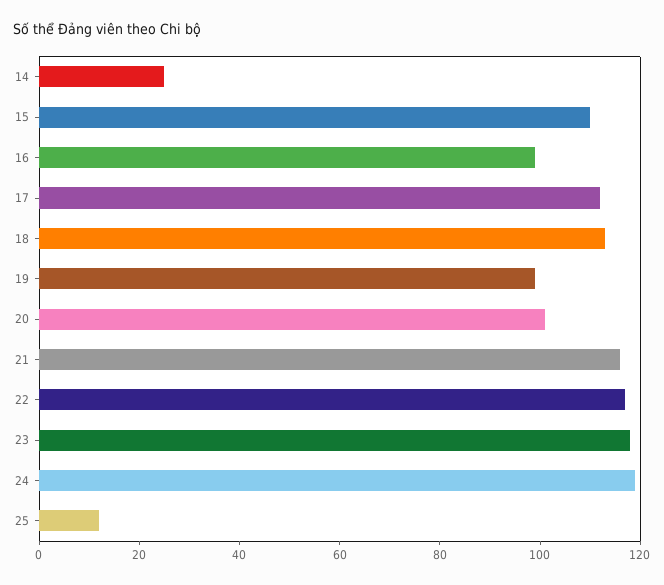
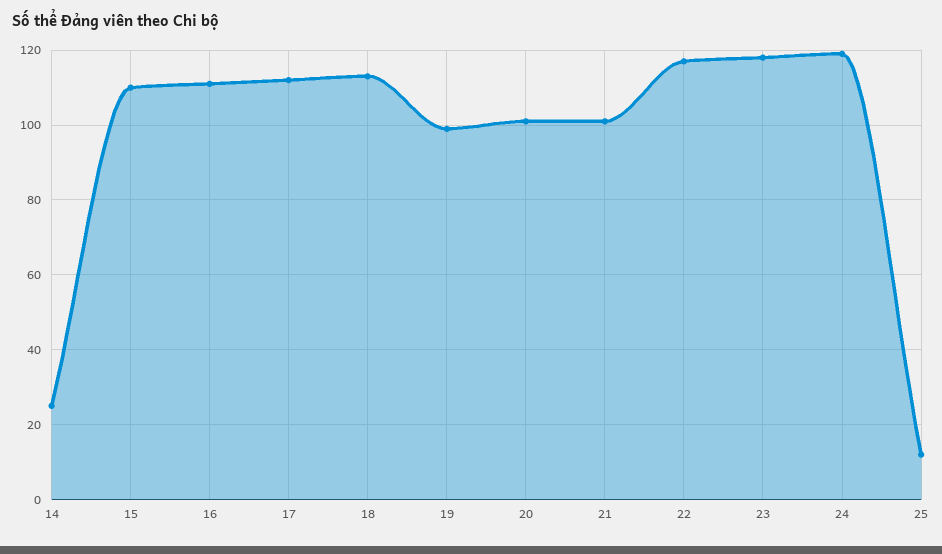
16: 100 -> 110
21: 115 -> 100

